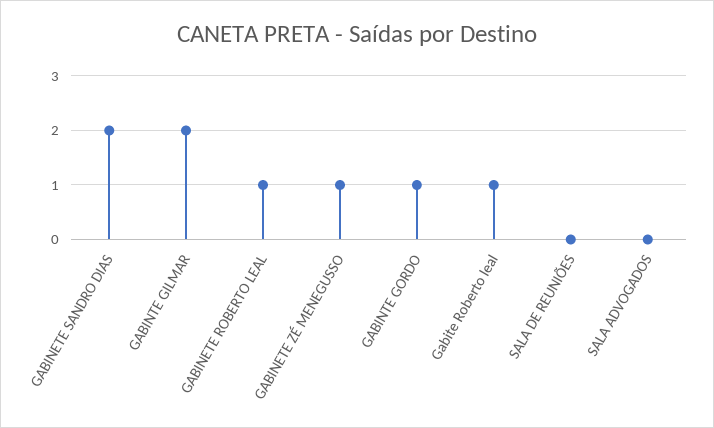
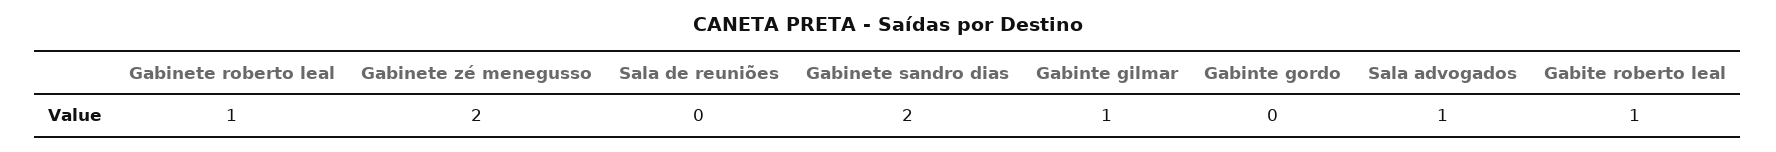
GABINTE GILMAR: 2 -> 1
GABINETE ZÉ MENEGUSSO: 1 -> 2
GABINTE GORDO: 1 -> 0
SALA ADVOGADOS: 0 -> 1

